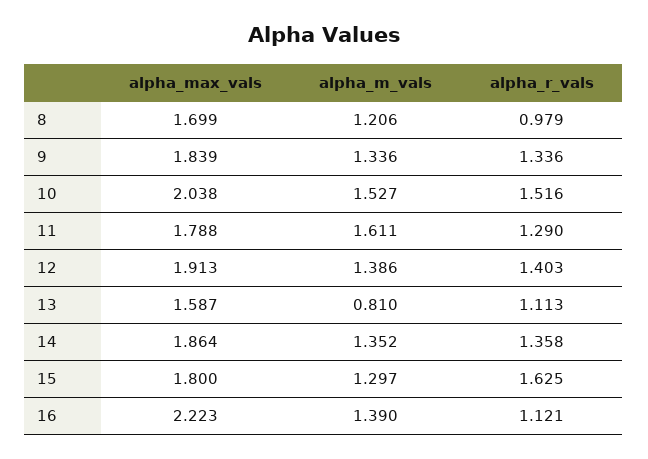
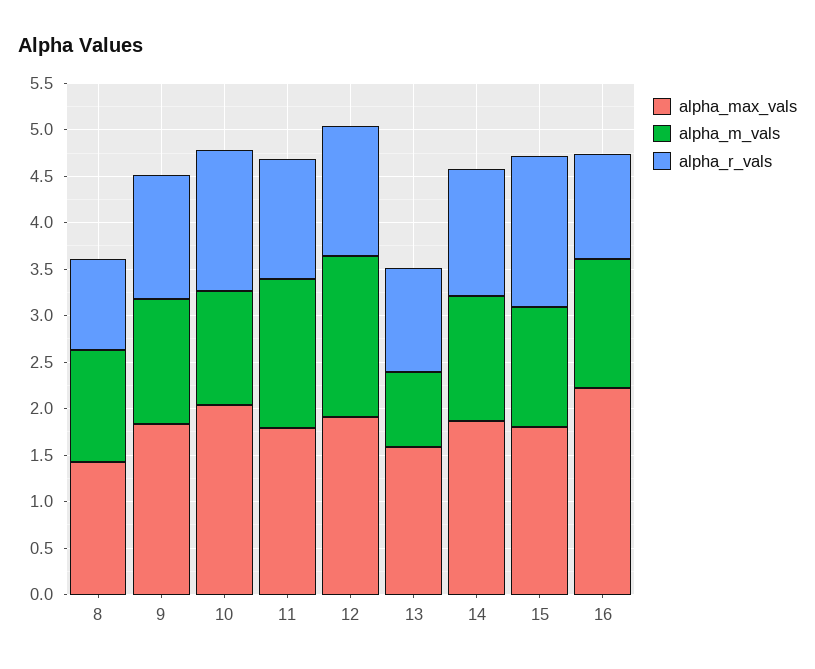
alpha_max_vals, 8: 1.699 -> 1.4
alpha_m_vals, 10: 1.527 -> 1.2
alpha_m_vals, 12: 1.386 -> 1.7

